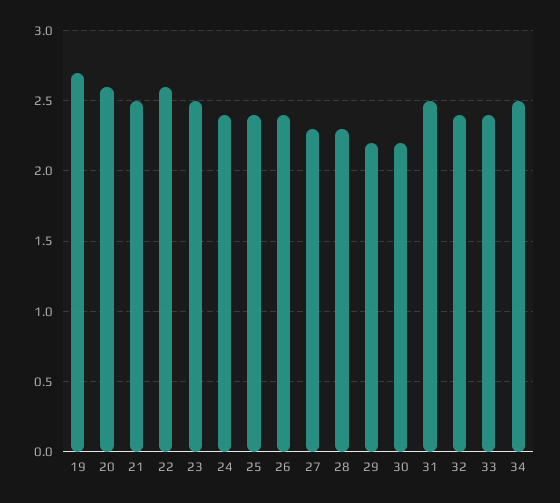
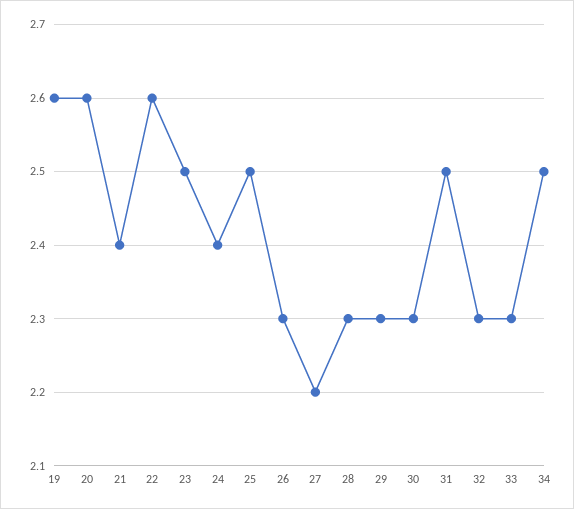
19: 2.7 -> 2.6
21: 2.5 -> 2.4
25: 2.4 -> 2.5
26: 2.4 -> 2.3
27: 2.3 -> 2.2
29: 2.2 -> 2.3
30: 2.2 -> 2.3
32: 2.4 -> 2.3
33: 2.4 -> 2.3

